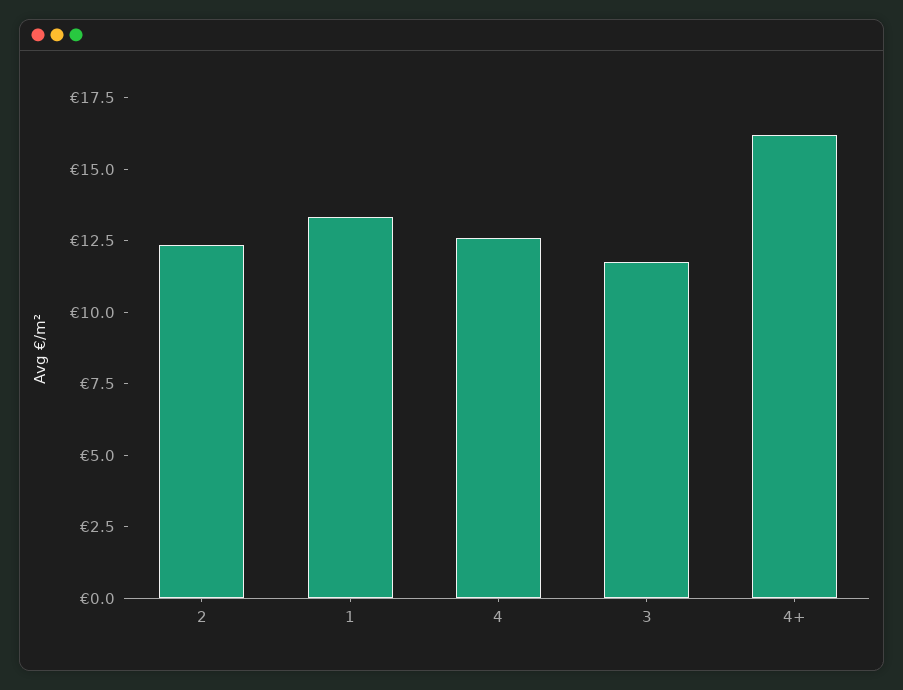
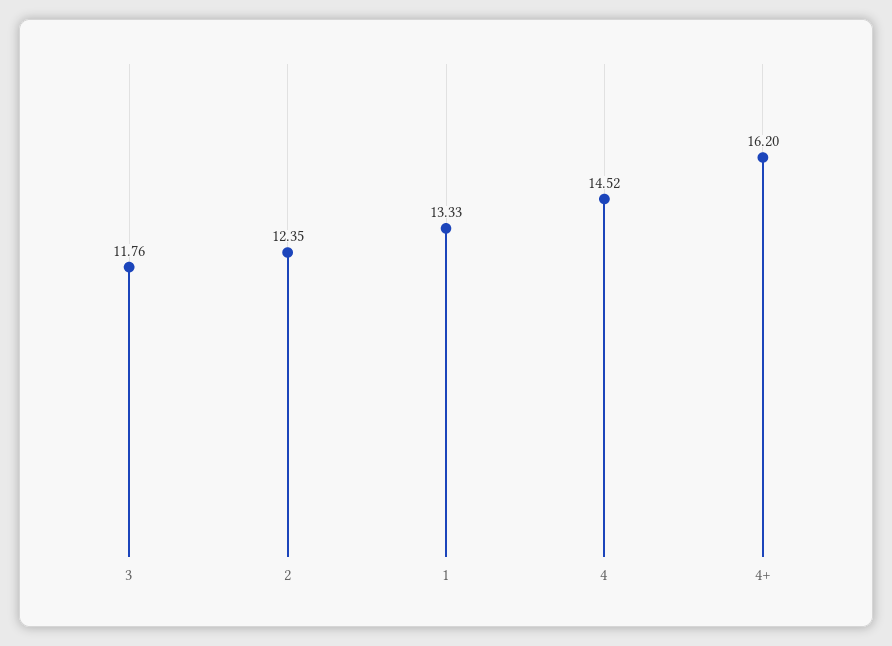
4: 12.5 -> 14.52

